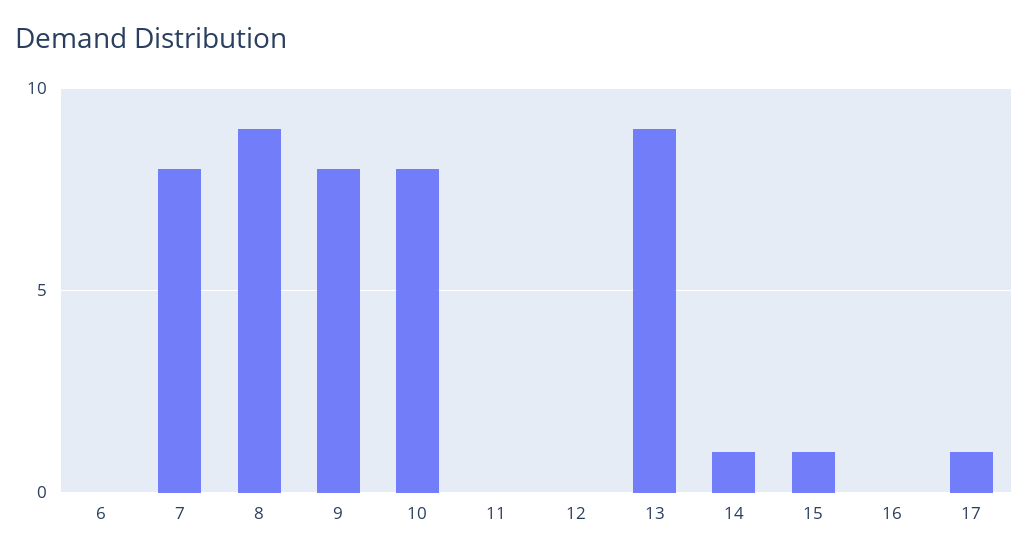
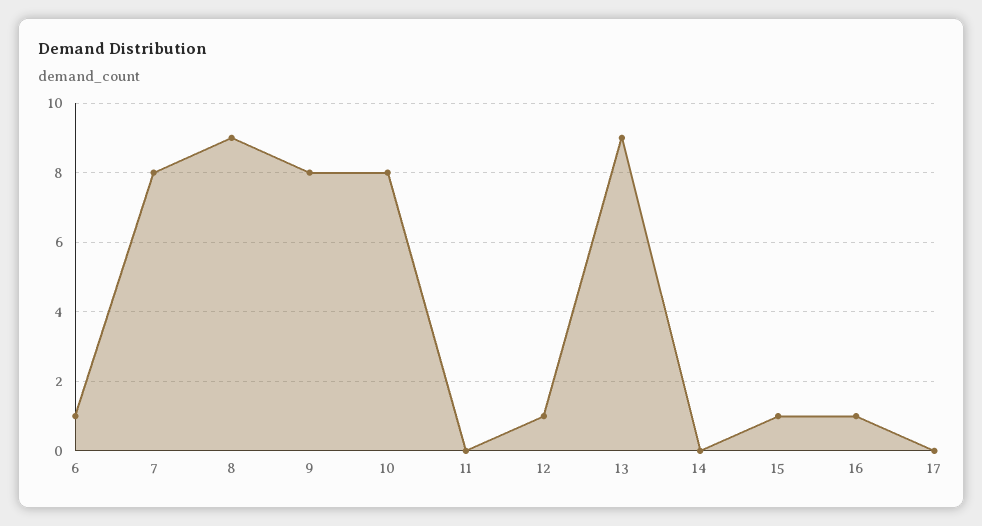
6: 0 -> 1
12: 0 -> 1
14: 1 -> 0
16: 0 -> 1
17: 1 -> 0

